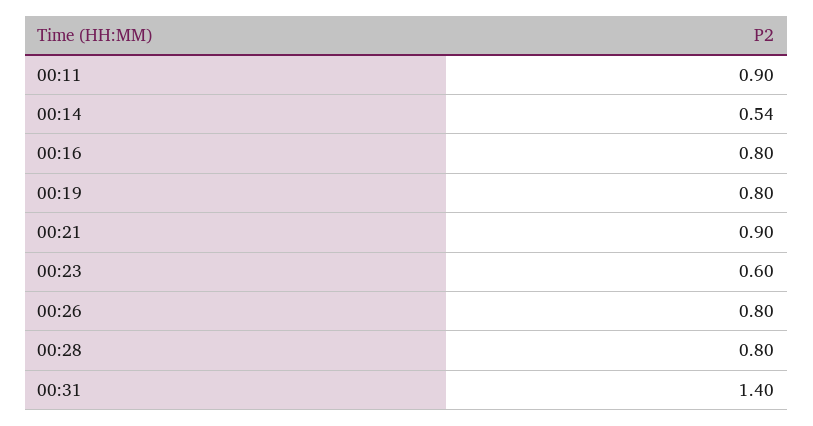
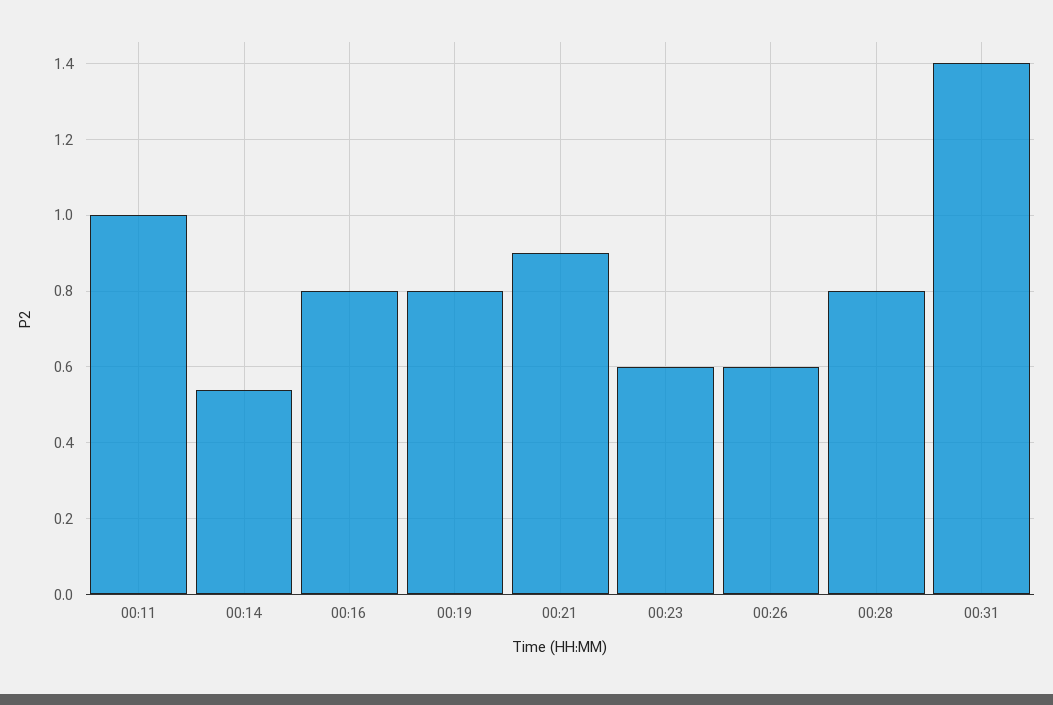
00:11: 0.9 -> 1
00:26: 0.8 -> 0.6

